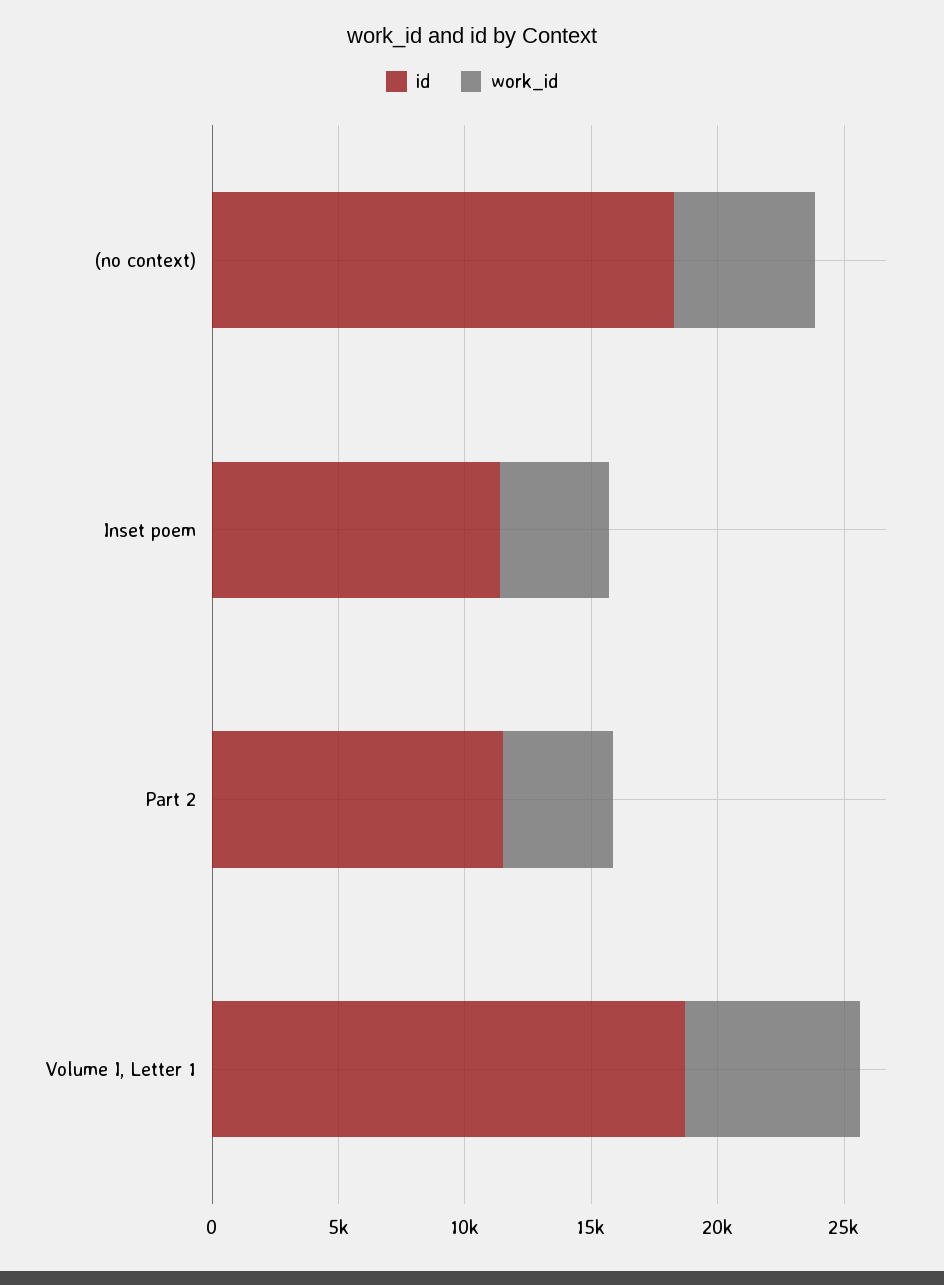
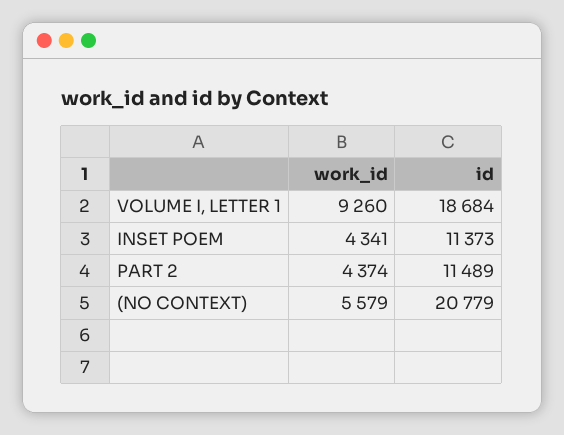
id, (no context): 18000 -> 20779
work_id, Volume I, Letter 1: 7000 -> 9260

